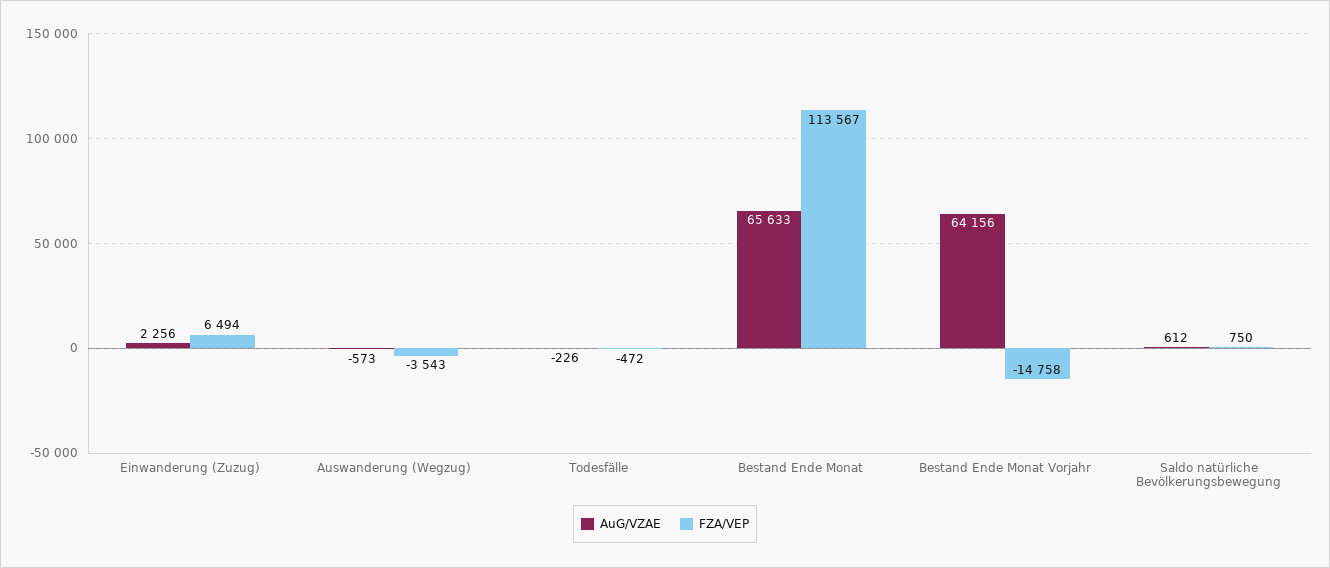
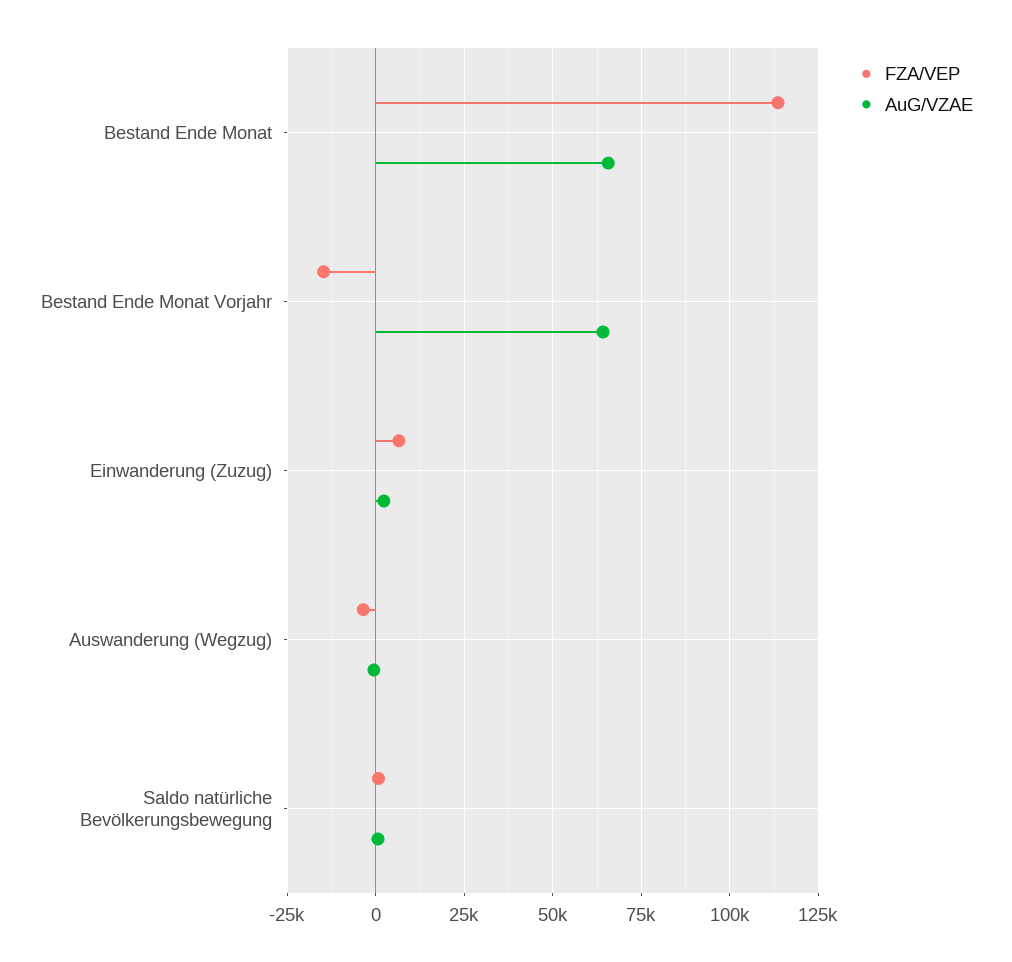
AuG/VZAE, Todesfälle: -226 -> none
FZA/VEP, Todesfälle: -472 -> none

